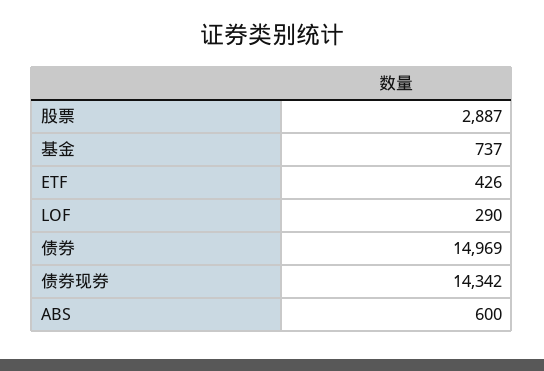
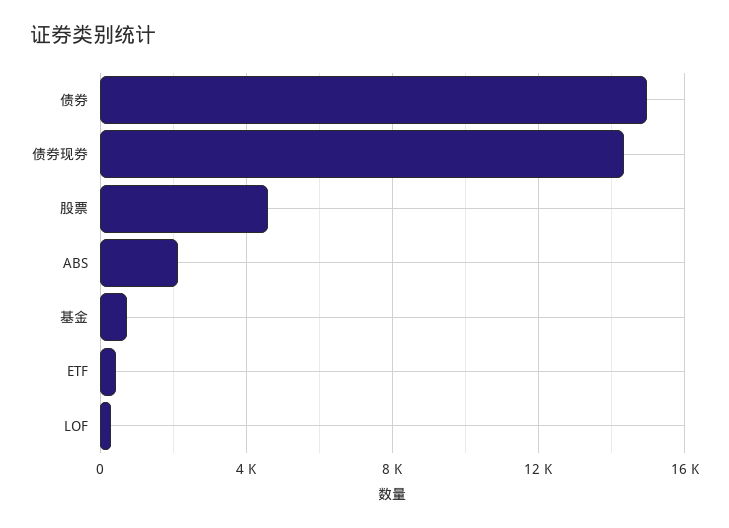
股票: 2887 -> 4500
ABS: 600 -> 2000

